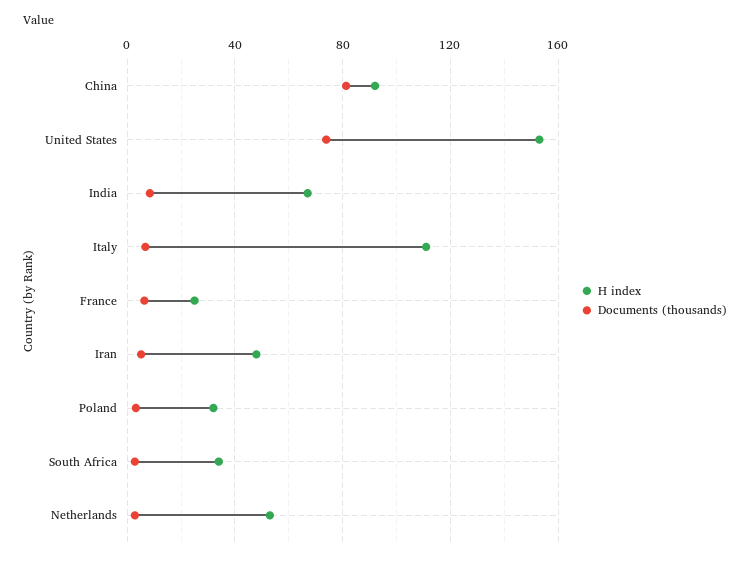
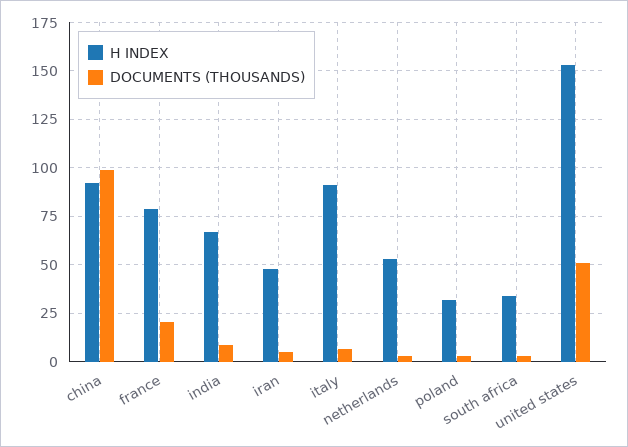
Documents (thousands), China: 80 -> 100
Documents (thousands), United States: 75 -> 50
H index, Italy: 110 -> 90
H index, France: 25 -> 80
Documents (thousands), France: 5 -> 20

